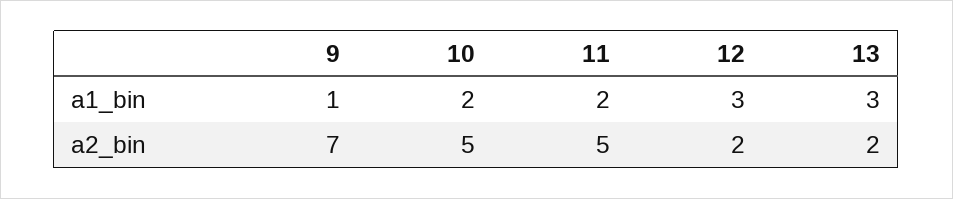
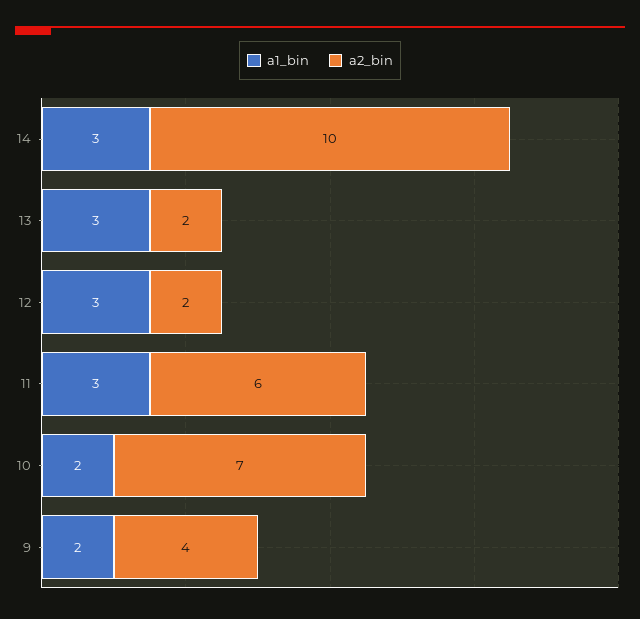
a1_bin, 9: 1 -> 2
a1_bin, 11: 2 -> 3
a2_bin, 9: 7 -> 4
a2_bin, 10: 5 -> 7
a2_bin, 11: 5 -> 6
a1_bin, 14: none -> 3
a2_bin, 14: none -> 10

